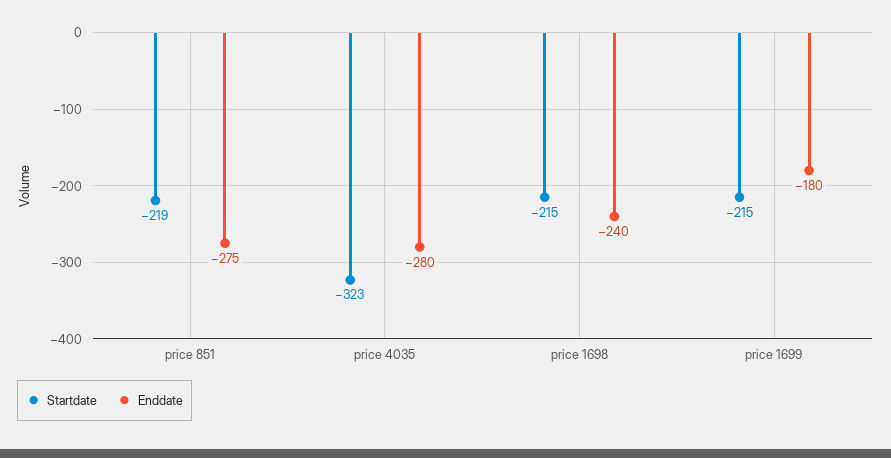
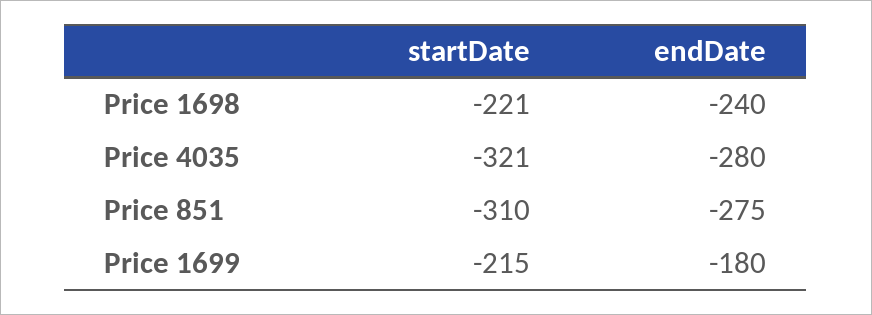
Startdate, price 851: -219 -> -310
Startdate, price 4035: -323 -> -321
Startdate, price 1698: -215 -> -221

